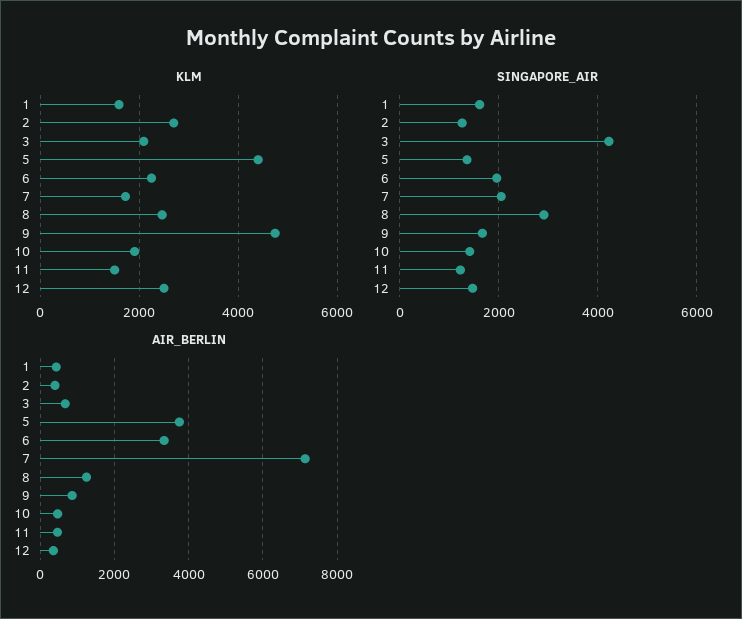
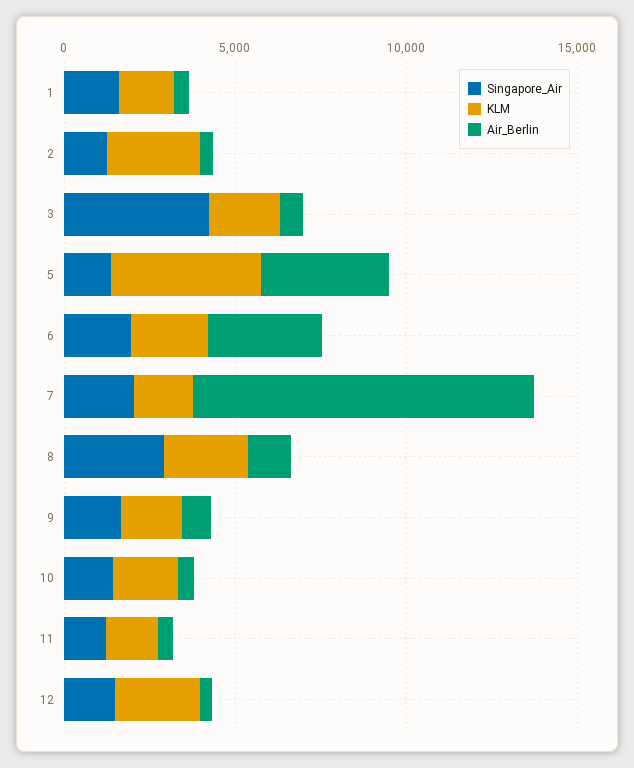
KLM, 9: 4800 -> 2000
AIR_BERLIN, 7: 7200 -> 10000

